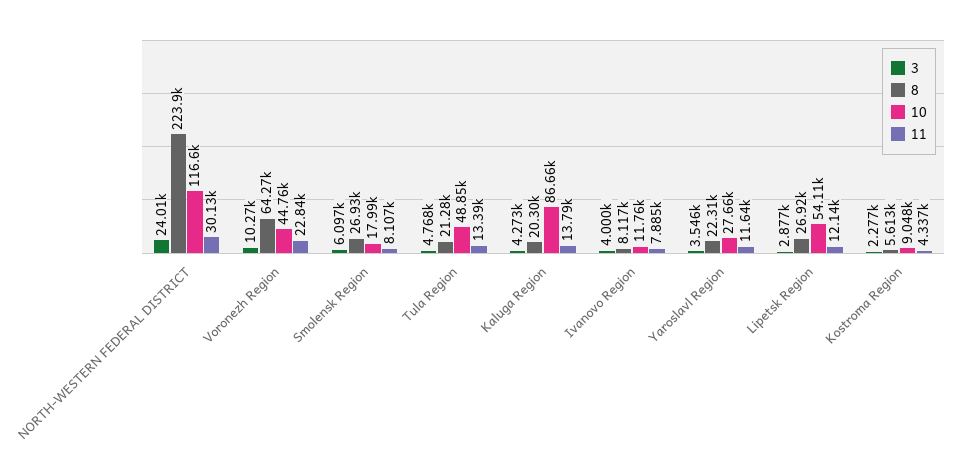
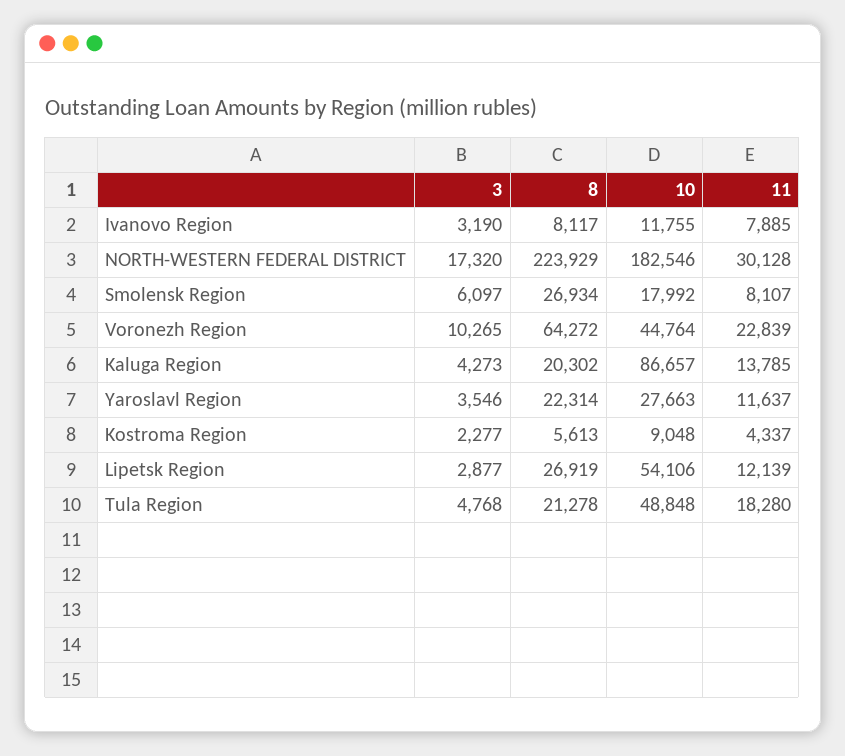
3, NORTH-WESTERN FEDERAL DISTRICT: 24010 -> 17320
10, NORTH-WESTERN FEDERAL DISTRICT: 116600 -> 182546
11, Tula Region: 13390 -> 18280
3, Ivanovo Region: 4000 -> 3190

